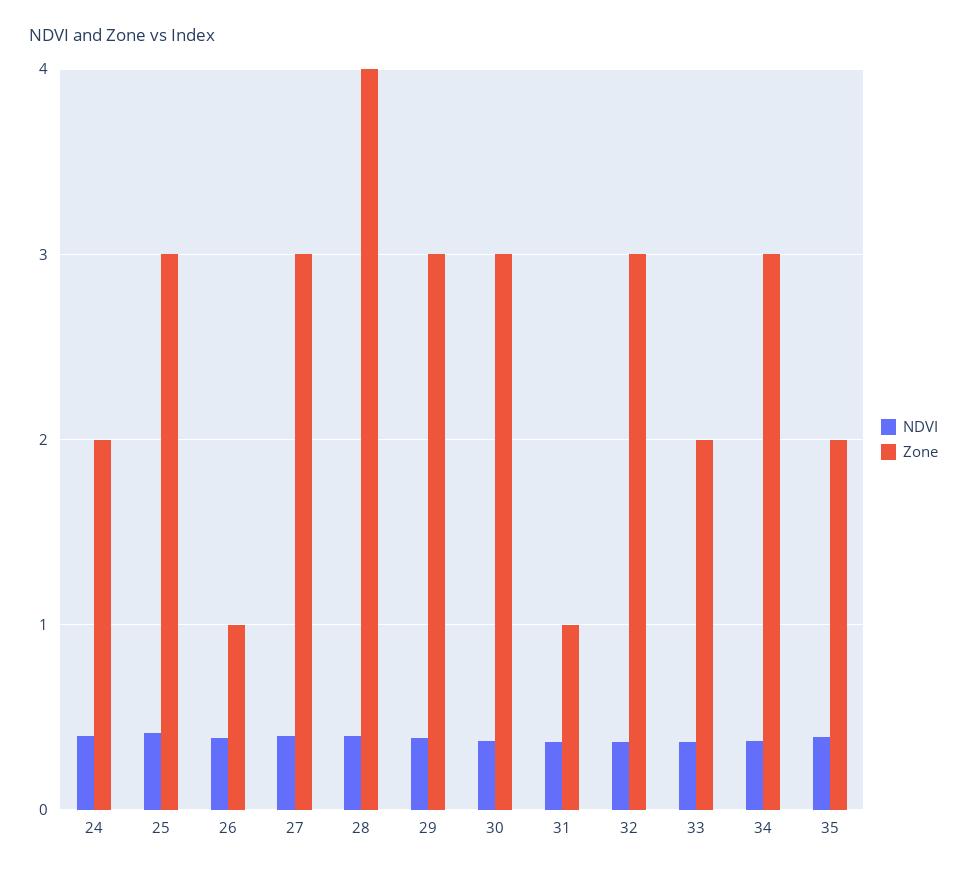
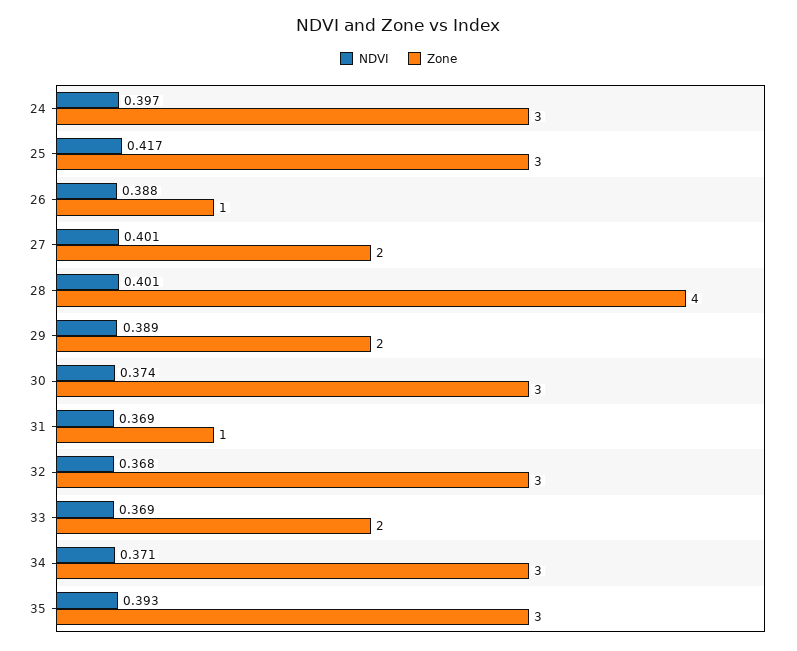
Zone, 24: 2 -> 3
Zone, 27: 3 -> 2
Zone, 29: 3 -> 2
Zone, 35: 2 -> 3

